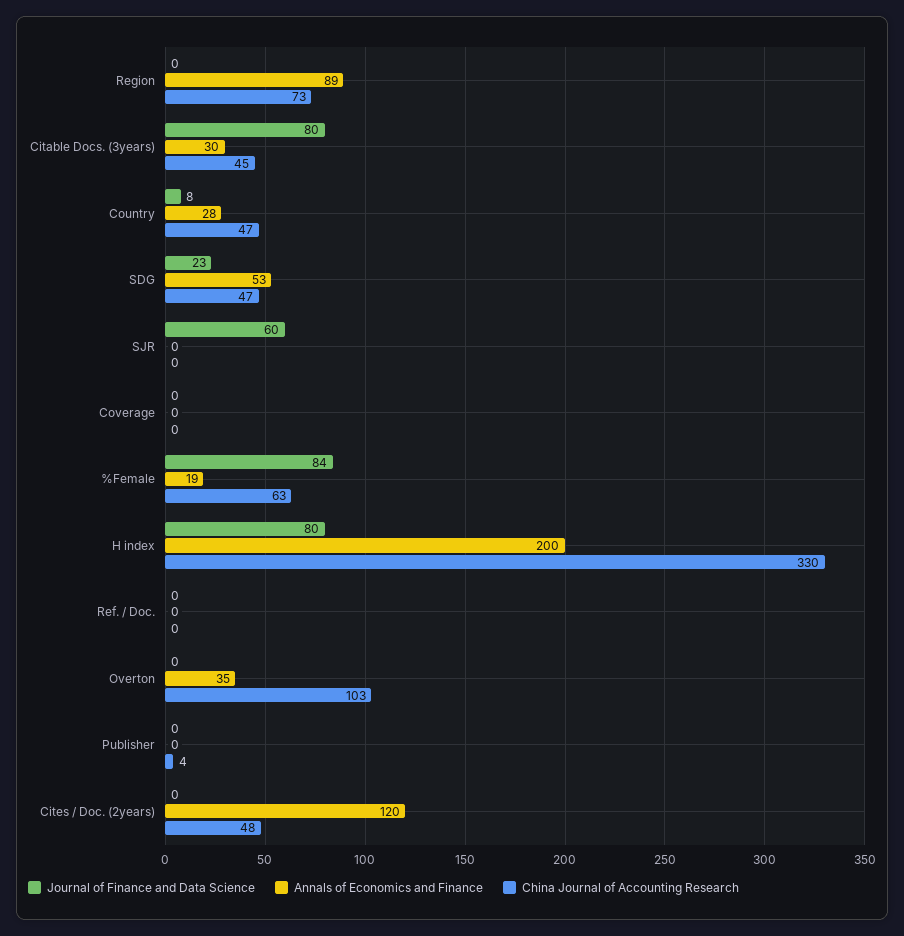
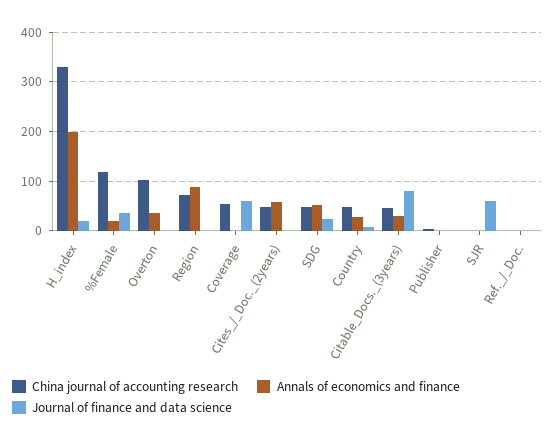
Journal of Finance and Data Science, Coverage: 0 -> 60
China Journal of Accounting Research, Coverage: 0 -> 60
Journal of Finance and Data Science, %Female: 84 -> 40
China Journal of Accounting Research, %Female: 63 -> 120
Journal of Finance and Data Science, H index: 80 -> 20
Annals of Economics and Finance, Cites / Doc. (2years): 120 -> 60

